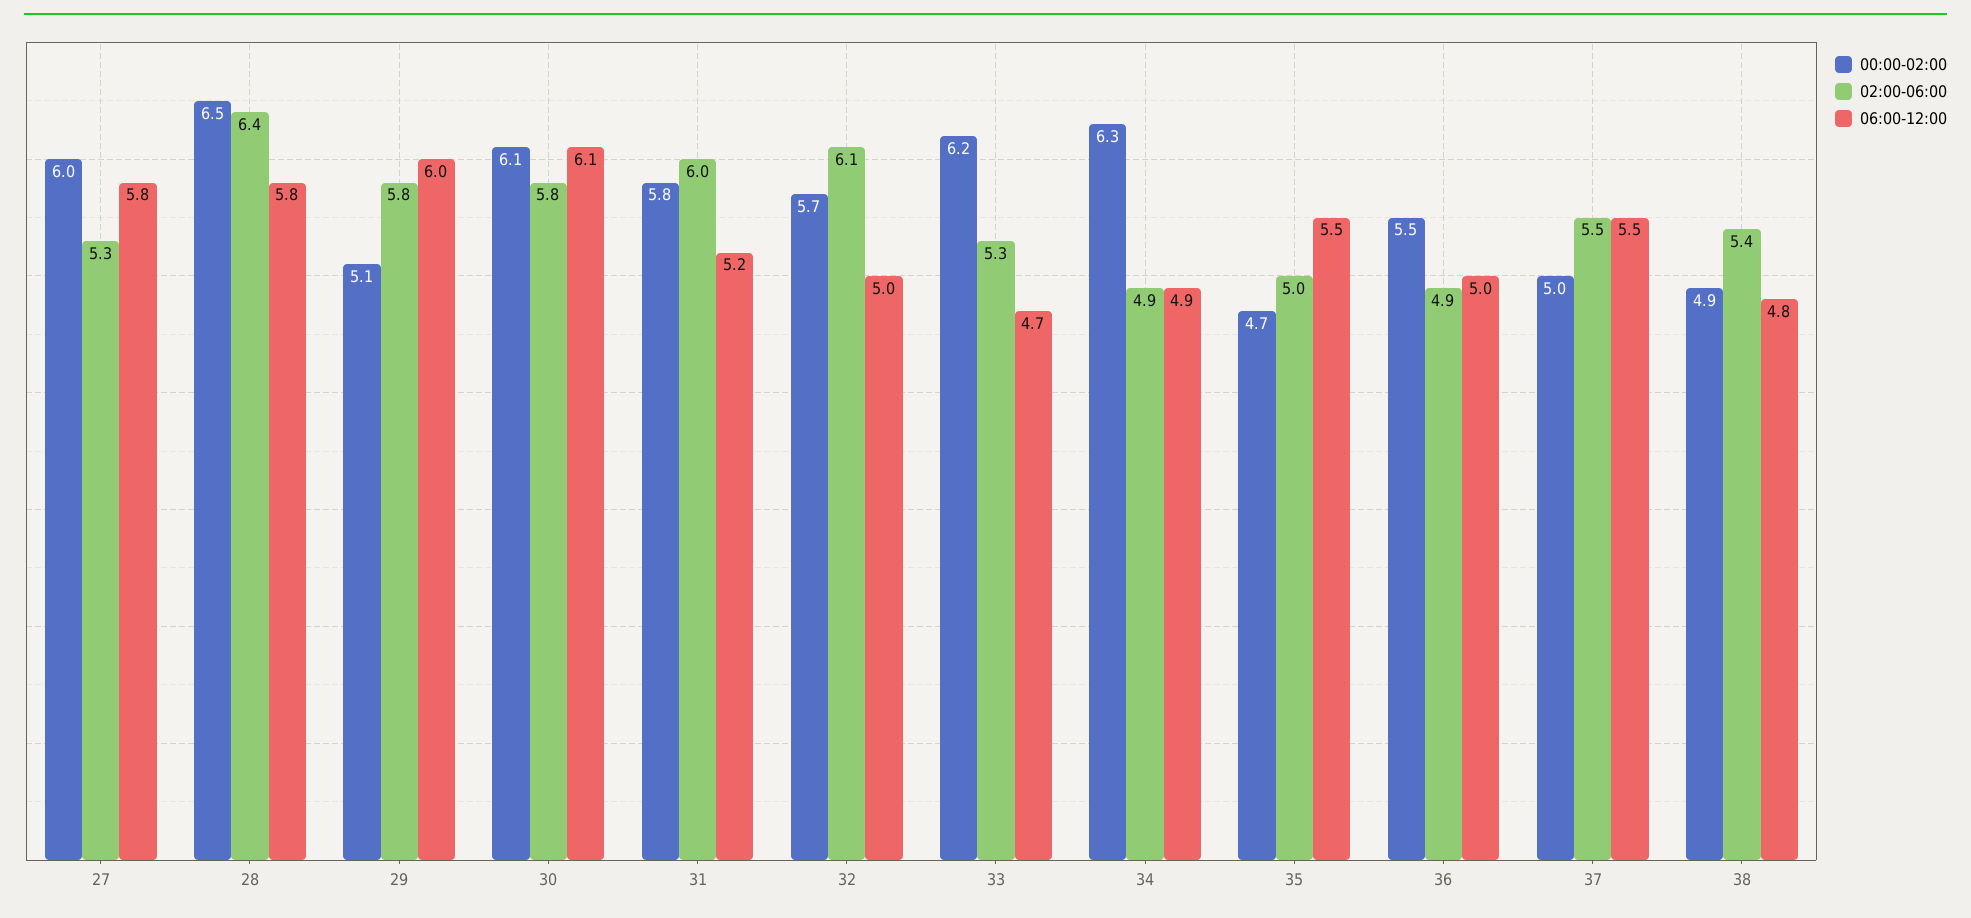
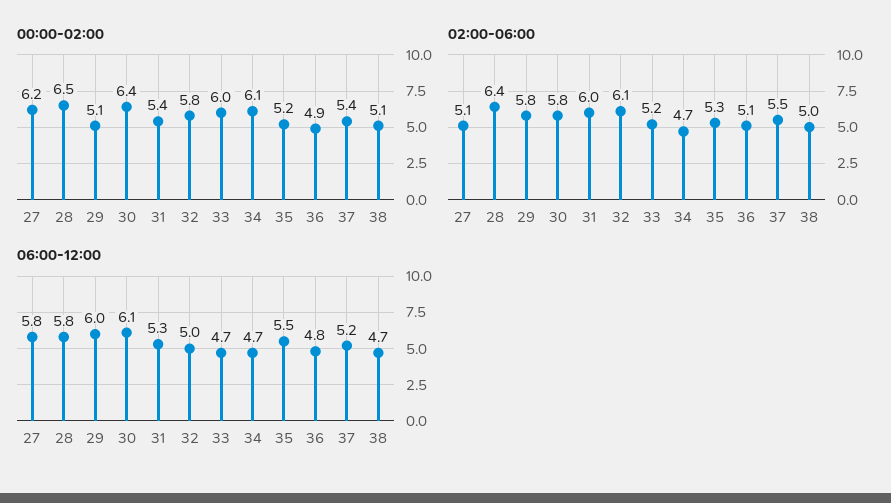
00:00-02:00, 27: 6 -> 6.2
02:00-06:00, 27: 5.3 -> 5.1
00:00-02:00, 30: 6.1 -> 6.4
00:00-02:00, 31: 5.8 -> 5.4
06:00-12:00, 31: 5.2 -> 5.3
00:00-02:00, 32: 5.7 -> 5.8
00:00-02:00, 33: 6.2 -> 6
02:00-06:00, 33: 5.3 -> 5.2
00:00-02:00, 34: 6.3 -> 6.1
02:00-06:00, 34: 4.9 -> 4.7
06:00-12:00, 34: 4.9 -> 4.7
00:00-02:00, 35: 4.7 -> 5.2
02:00-06:00, 35: 5 -> 5.3
00:00-02:00, 36: 5.5 -> 4.9
02:00-06:00, 36: 4.9 -> 5.1
06:00-12:00, 36: 5 -> 4.8
00:00-02:00, 37: 5 -> 5.4
06:00-12:00, 37: 5.5 -> 5.2
00:00-02:00, 38: 4.9 -> 5.1
02:00-06:00, 38: 5.4 -> 5
06:00-12:00, 38: 4.8 -> 4.7

